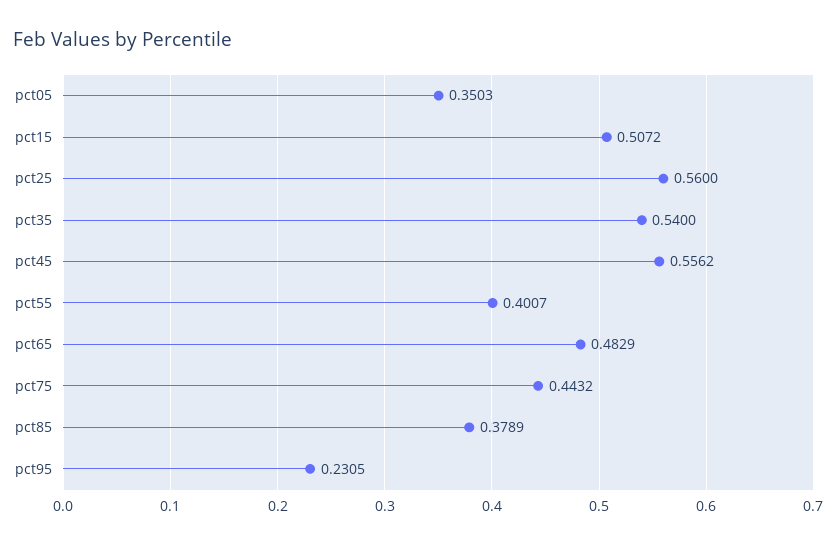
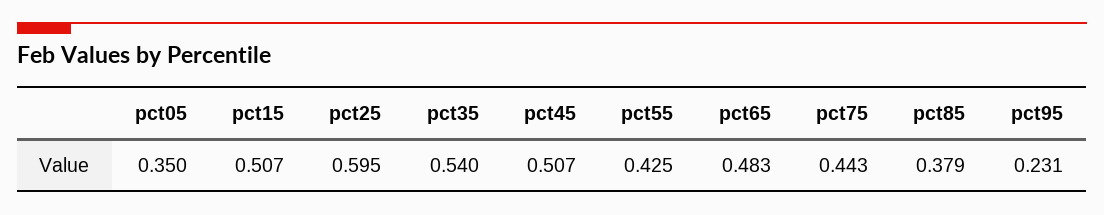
pct25: 0.56 -> 0.595
pct45: 0.5562 -> 0.507
pct55: 0.4007 -> 0.425

